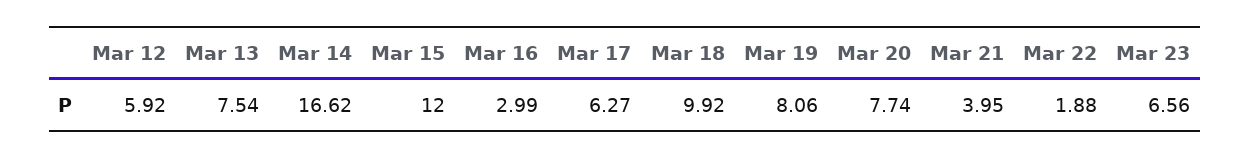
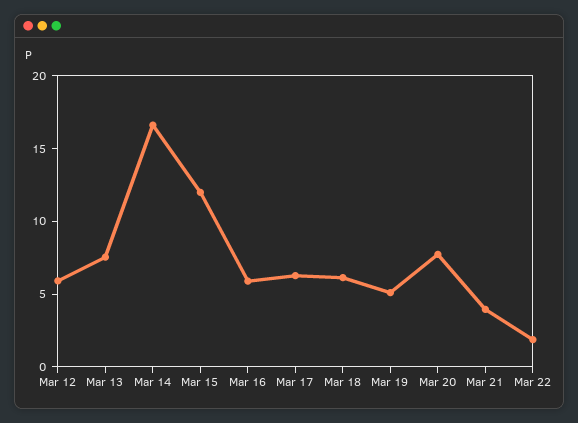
Mar 16: 2.99 -> 6
Mar 18: 9.92 -> 6
Mar 19: 8.06 -> 5
Mar 23: 6.56 -> none

